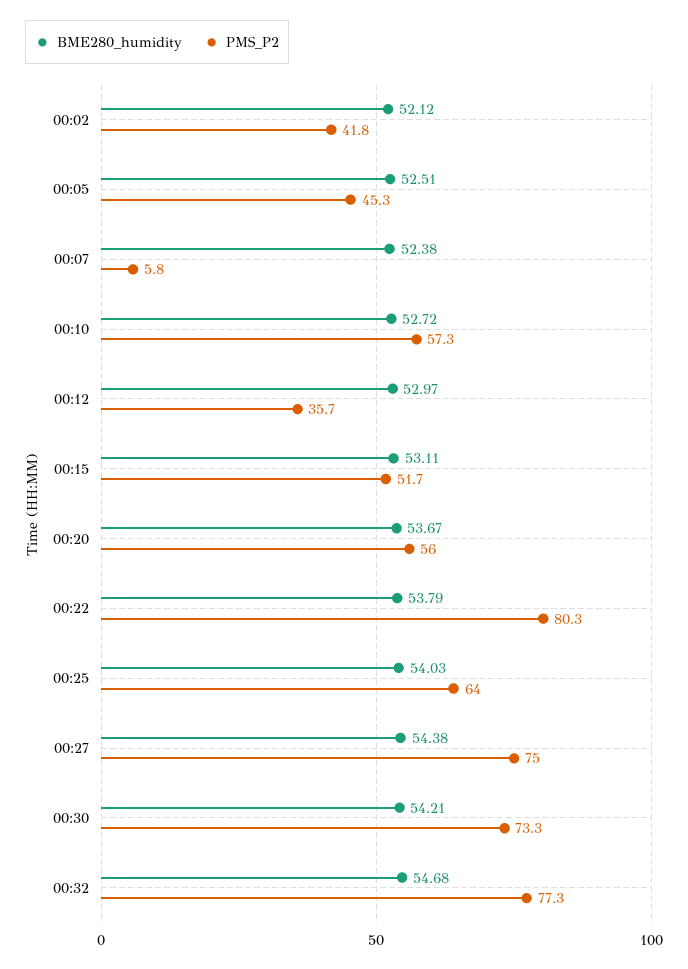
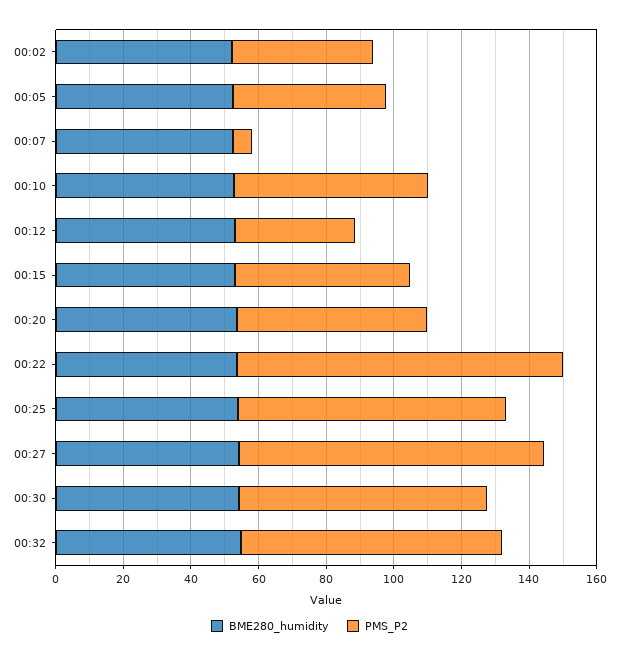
PMS_P2, 00:22: 80.3 -> 95
PMS_P2, 00:25: 64 -> 80
PMS_P2, 00:27: 75 -> 90

